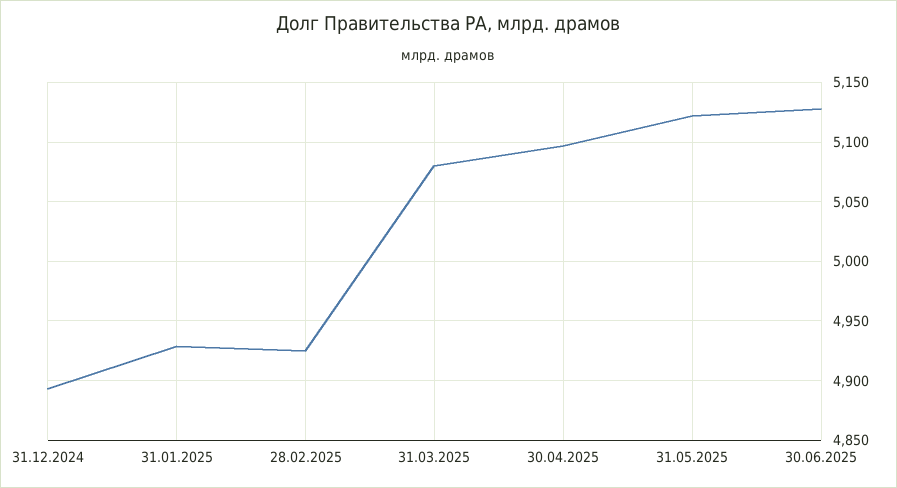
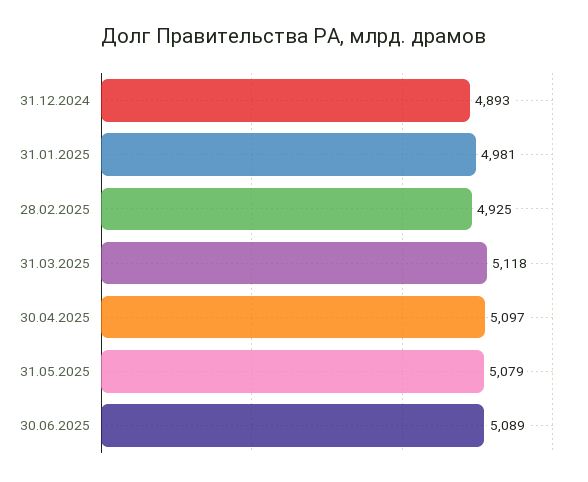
31.01.2025: 4930 -> 4981
31.03.2025: 5080 -> 5118
31.05.2025: 5120 -> 5079
30.06.2025: 5130 -> 5089

